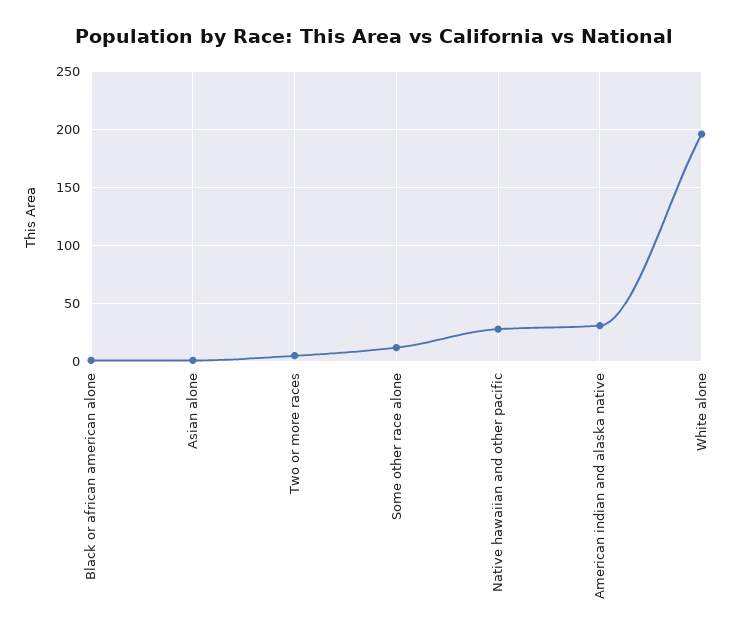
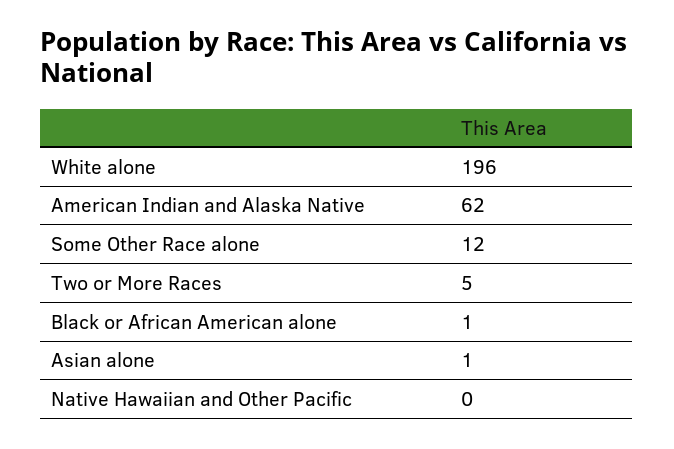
Native hawaiian and other pacific: 30 -> 0
American indian and alaska native: 30 -> 62

